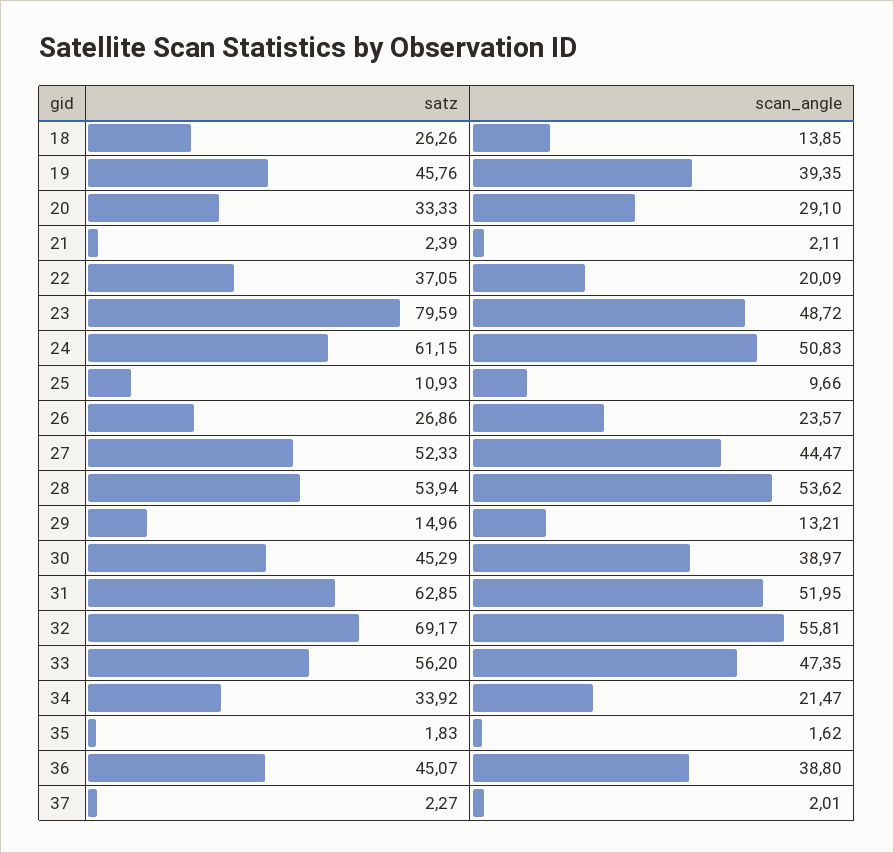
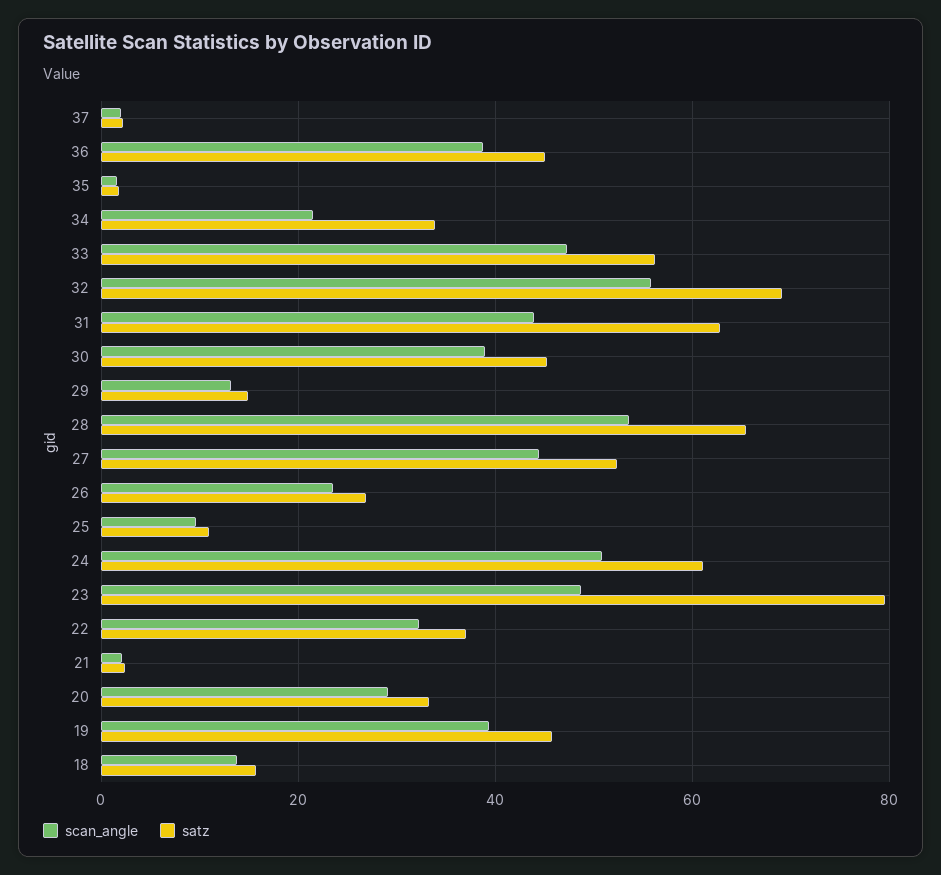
satz, 18: 26.26 -> 16
scan_angle, 22: 20.09 -> 32
satz, 28: 53.94 -> 66
scan_angle, 31: 51.95 -> 44

